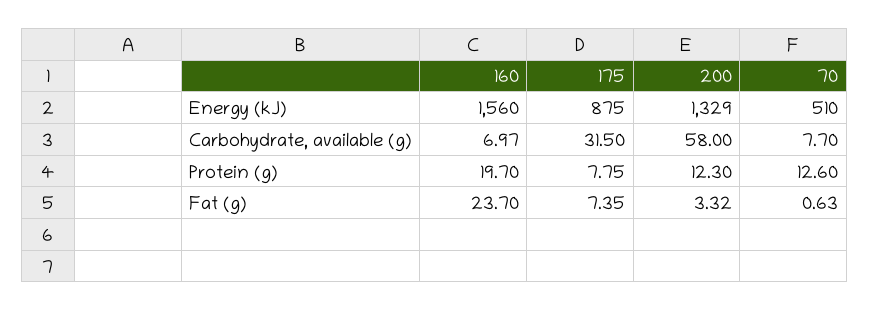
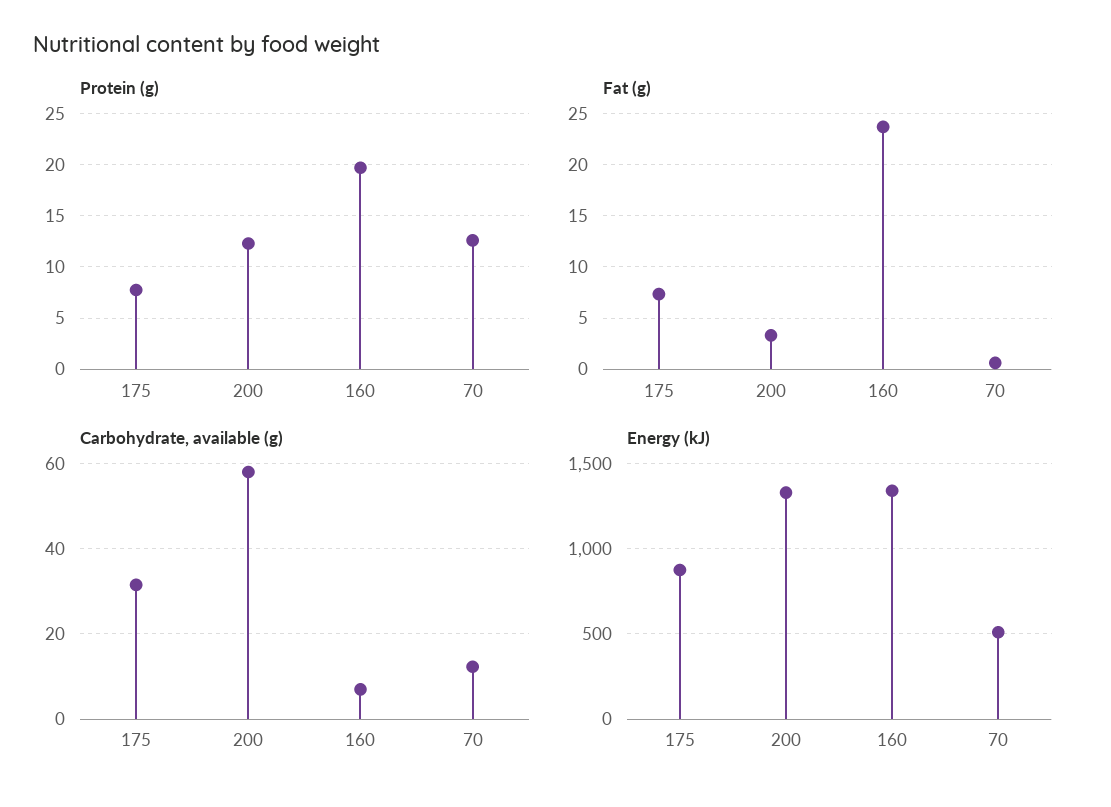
Energy (kJ), 160: 1560 -> 1350
Carbohydrate, available (g), 70: 7.7 -> 12

